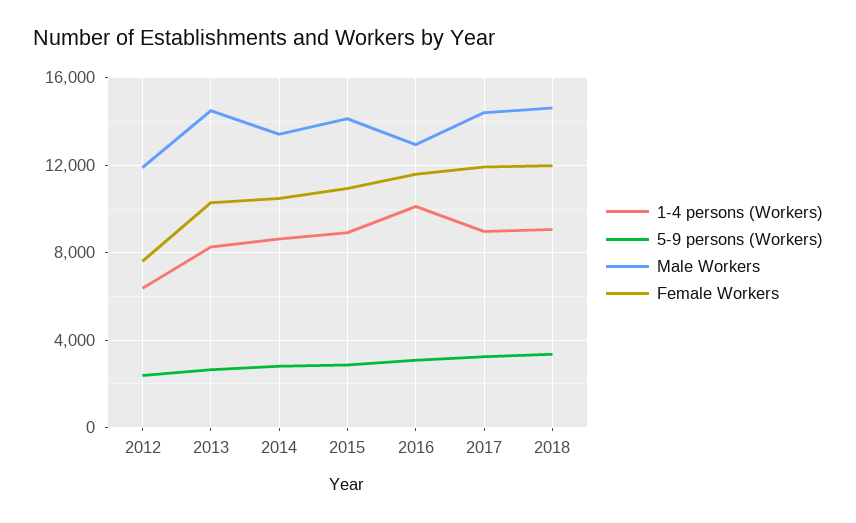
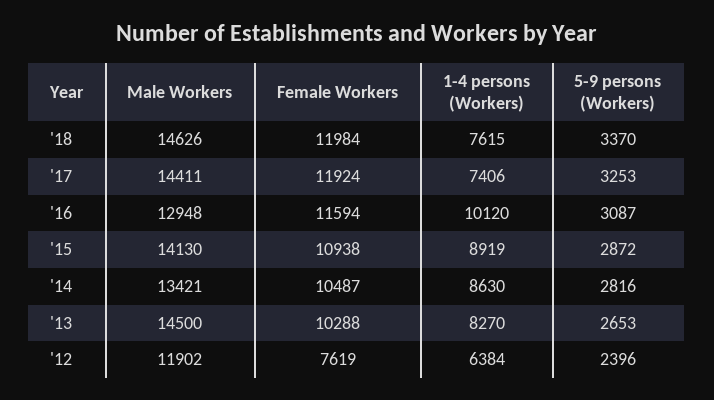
1-4 persons (Workers), 2017: 9000 -> 7406
1-4 persons (Workers), 2018: 9000 -> 7615

